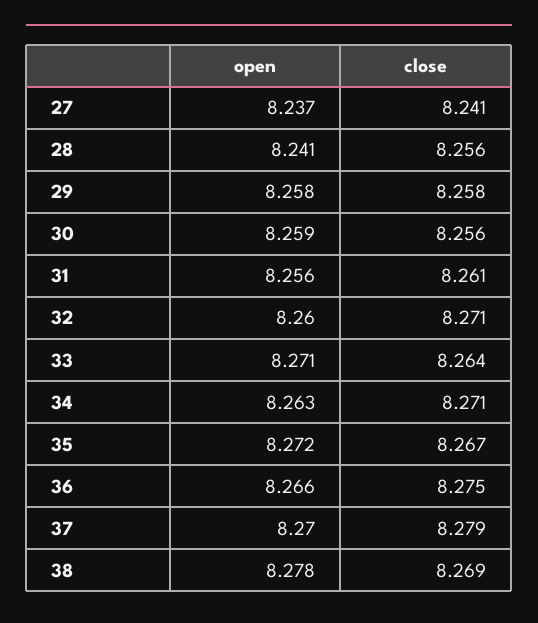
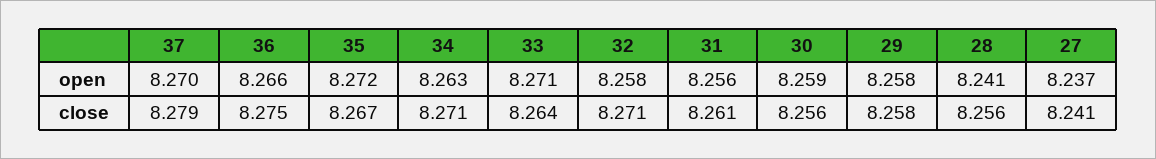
open, 32: 8.26 -> 8.258
open, 38: 8.278 -> none
close, 38: 8.269 -> none

